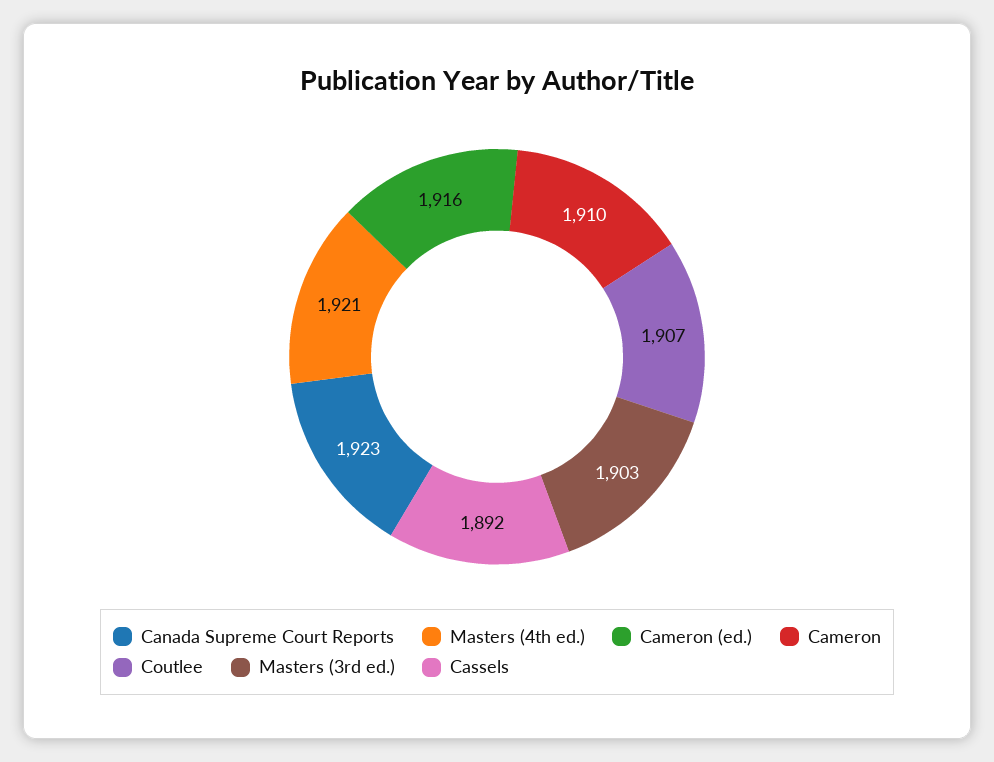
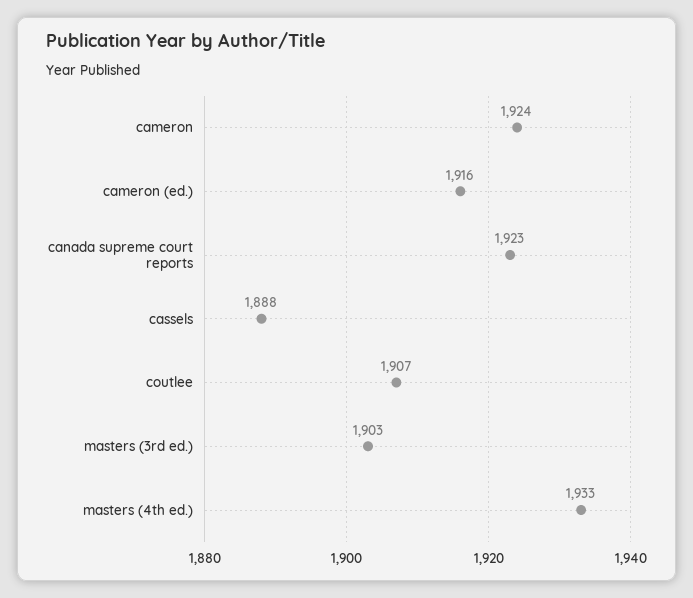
Masters (4th ed.): 1921 -> 1933
Cameron: 1910 -> 1924
Cassels: 1892 -> 1888

